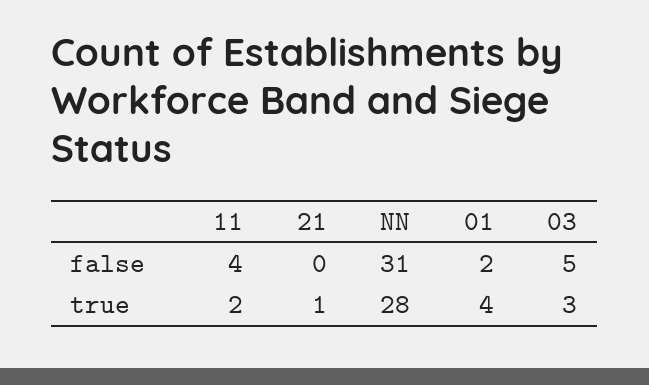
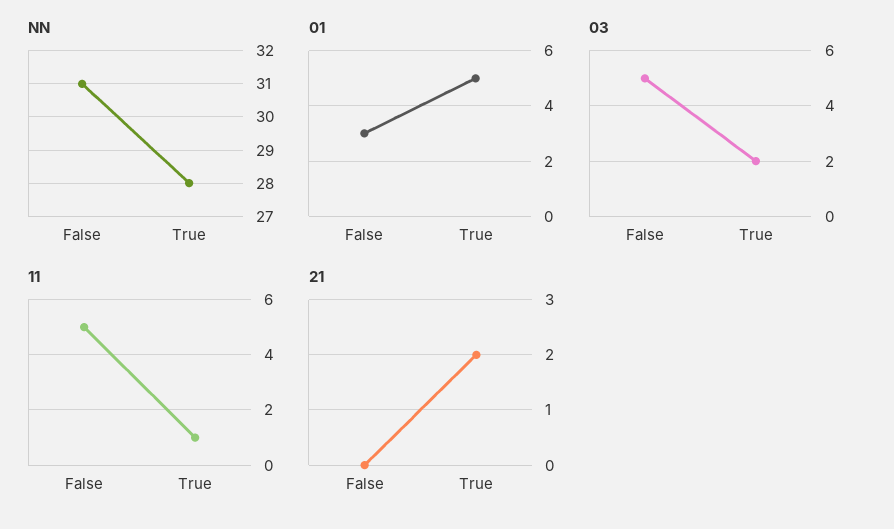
11, false: 4 -> 5
01, false: 2 -> 3
11, true: 2 -> 1
21, true: 1 -> 2
01, true: 4 -> 5
03, true: 3 -> 2

